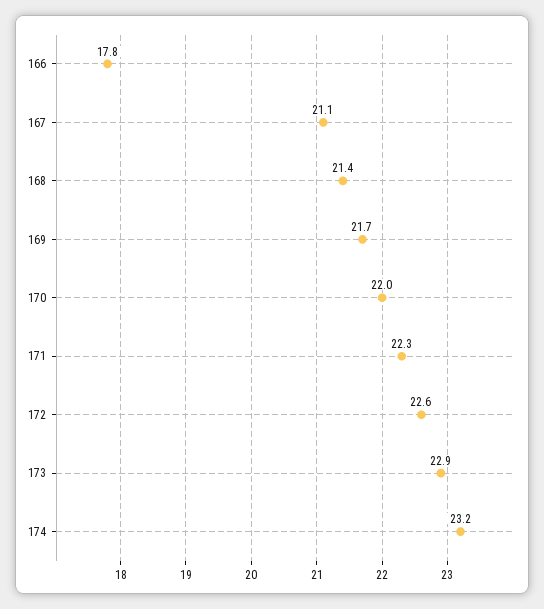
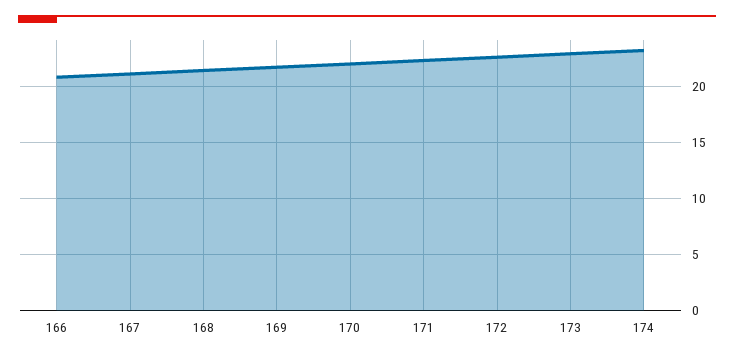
166: 17.8 -> 21

